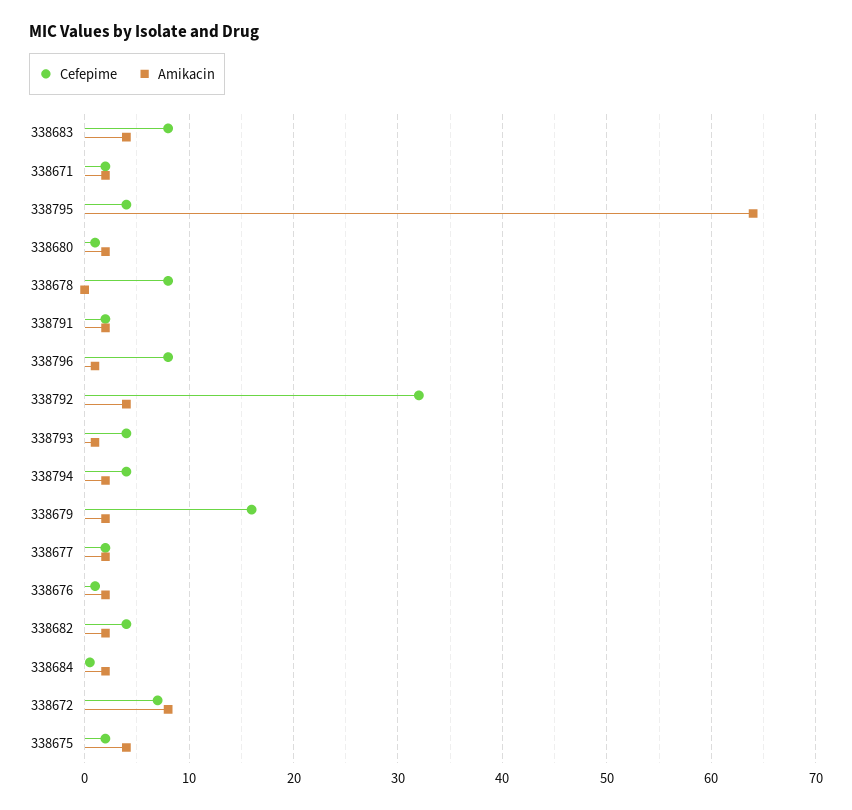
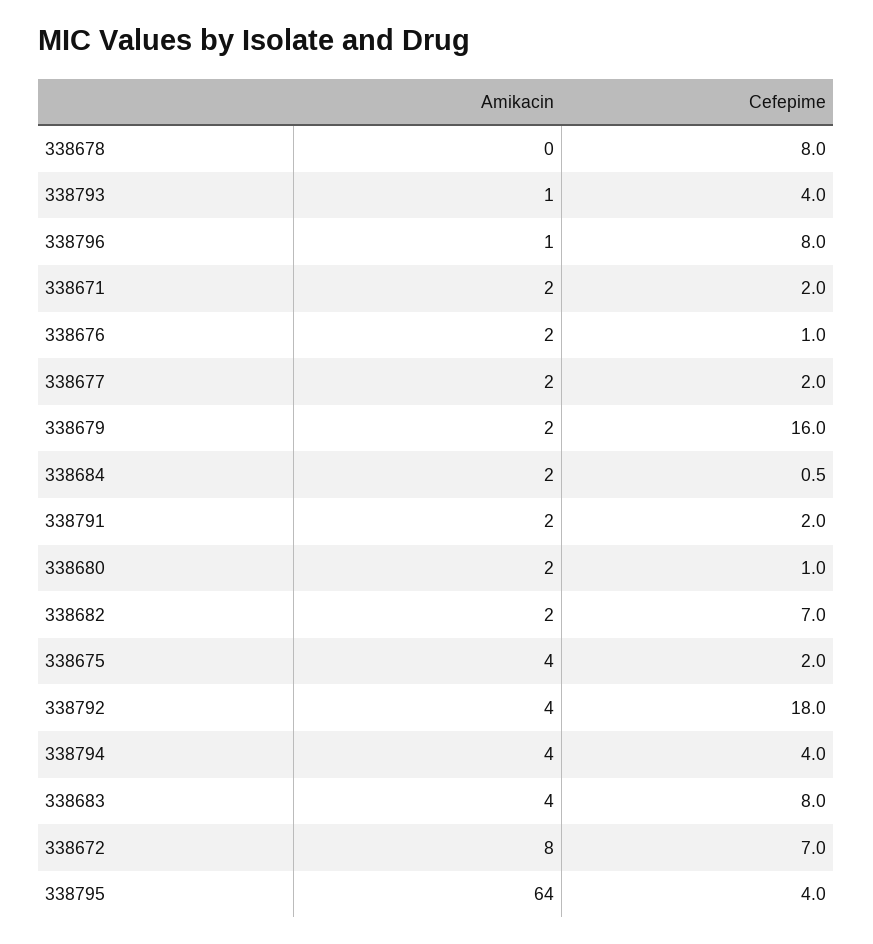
Cefepime, 338792: 32 -> 18
Amikacin, 338794: 2 -> 4
Cefepime, 338682: 4 -> 7

